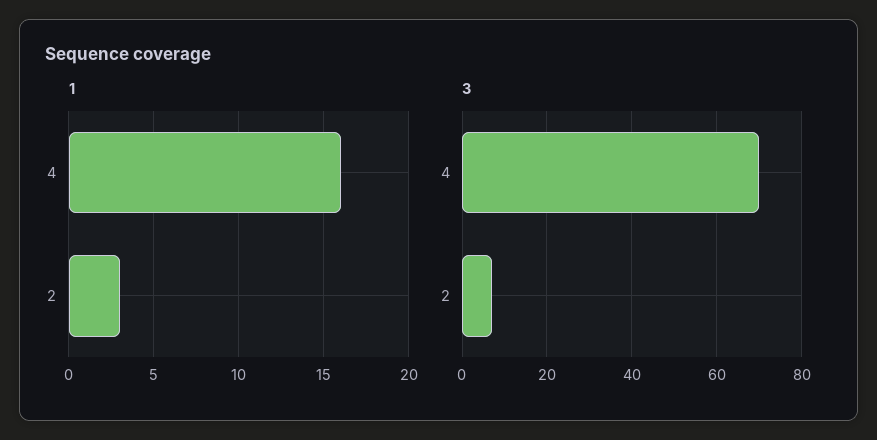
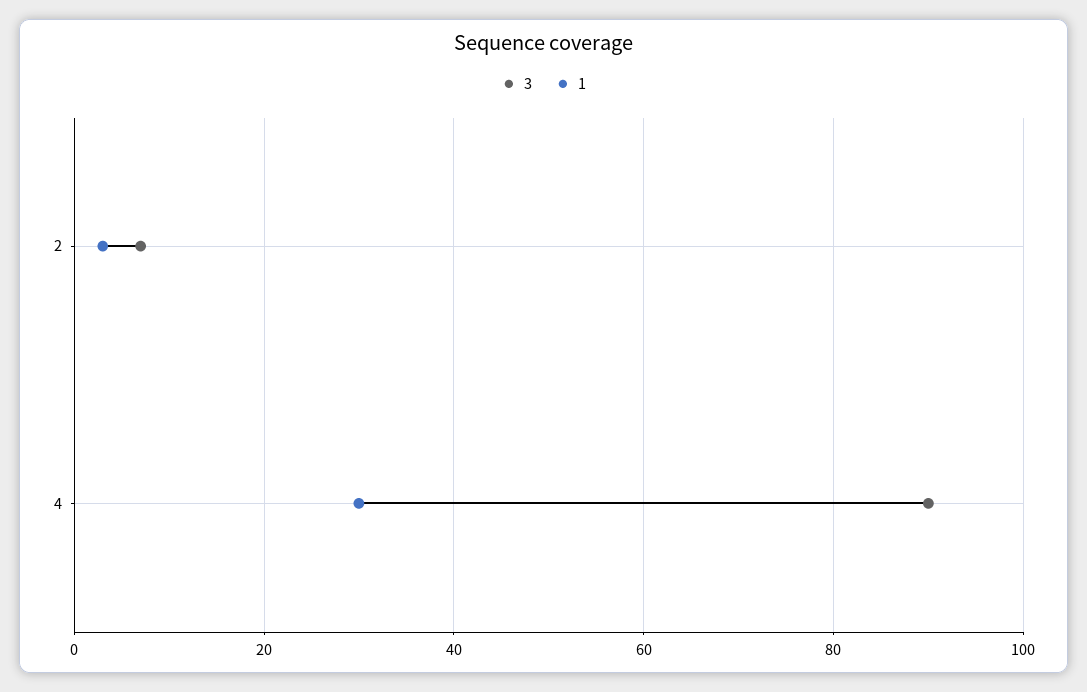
1, 4: 16 -> 30
3, 4: 70 -> 90

